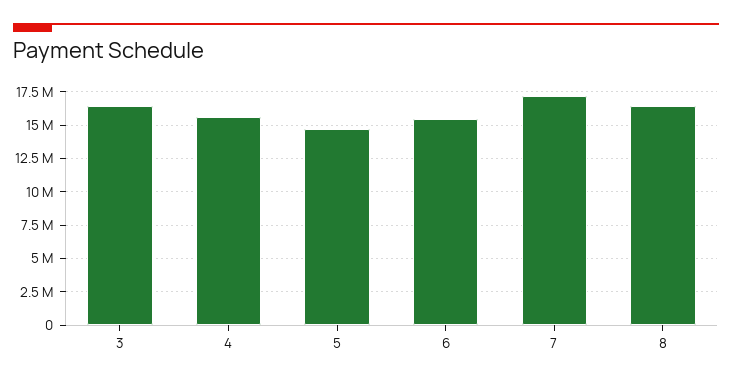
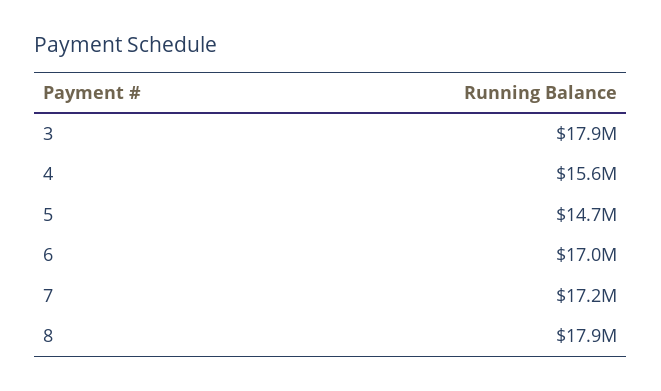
3: 16500000 -> 17900000
6: 15500000 -> 17000000
8: 16500000 -> 17900000

